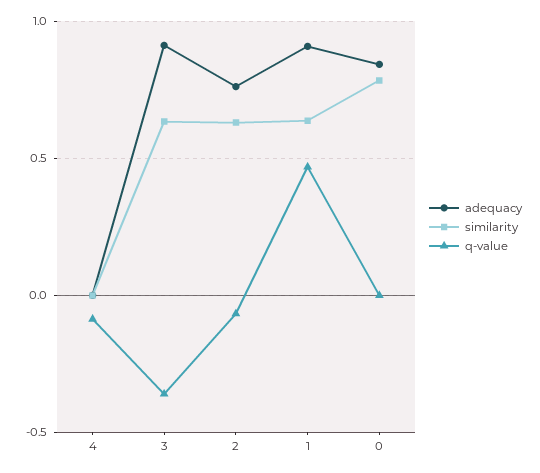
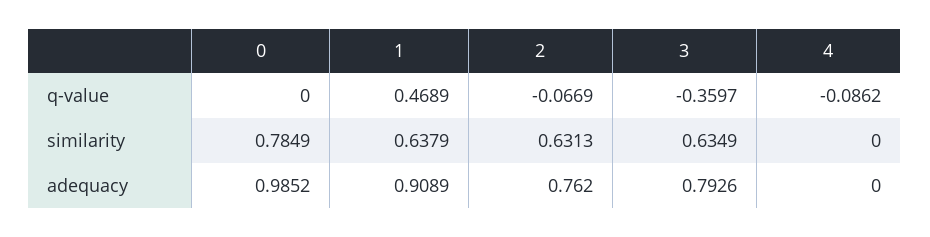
adequacy, 3: 0.9 -> 0.7926
adequacy, 0: 0.85 -> 0.9852

